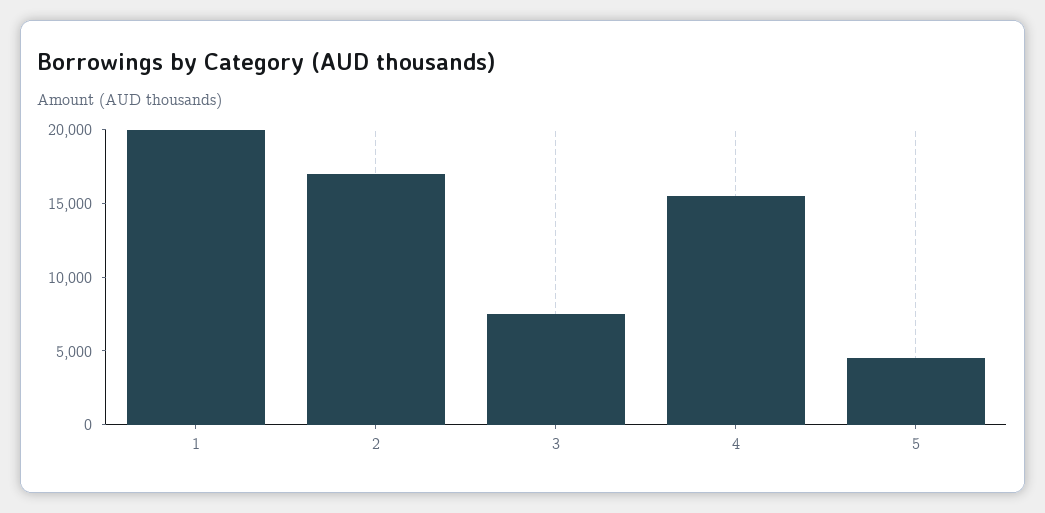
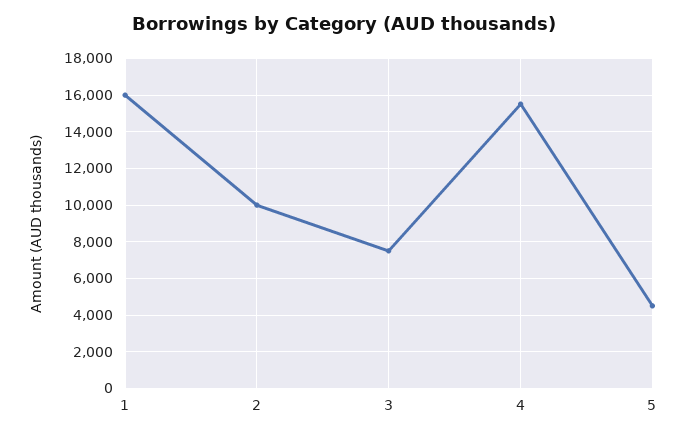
1: 20000 -> 16000
2: 17000 -> 10000

